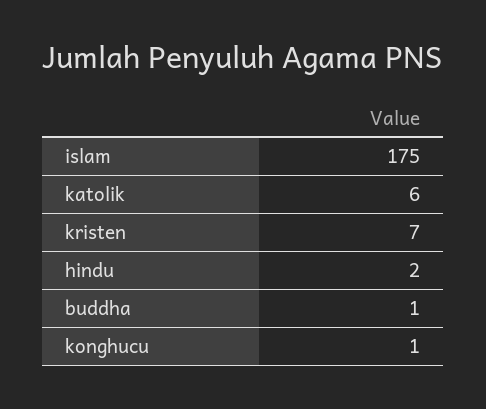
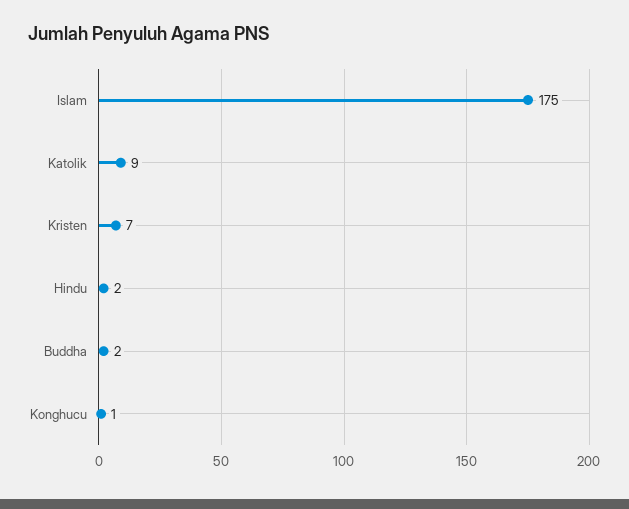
katolik: 6 -> 9
buddha: 1 -> 2

